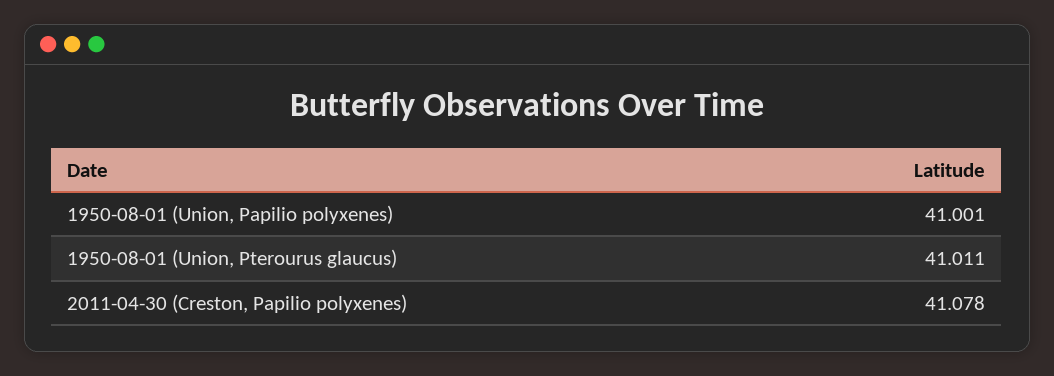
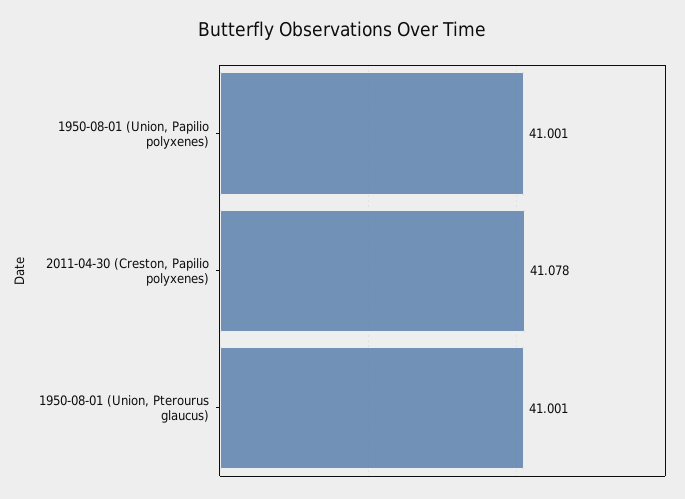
1950-08-01 (Union, Pterourus glaucus): 41.011 -> 41.001

